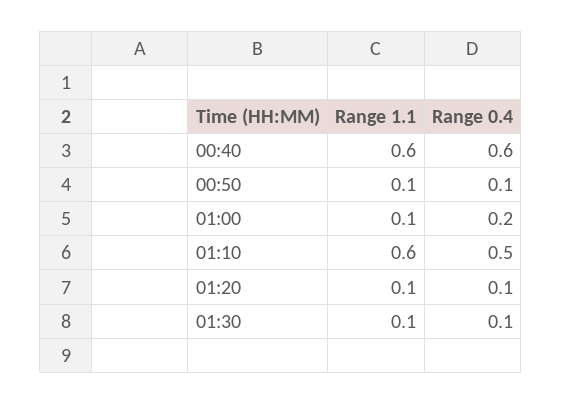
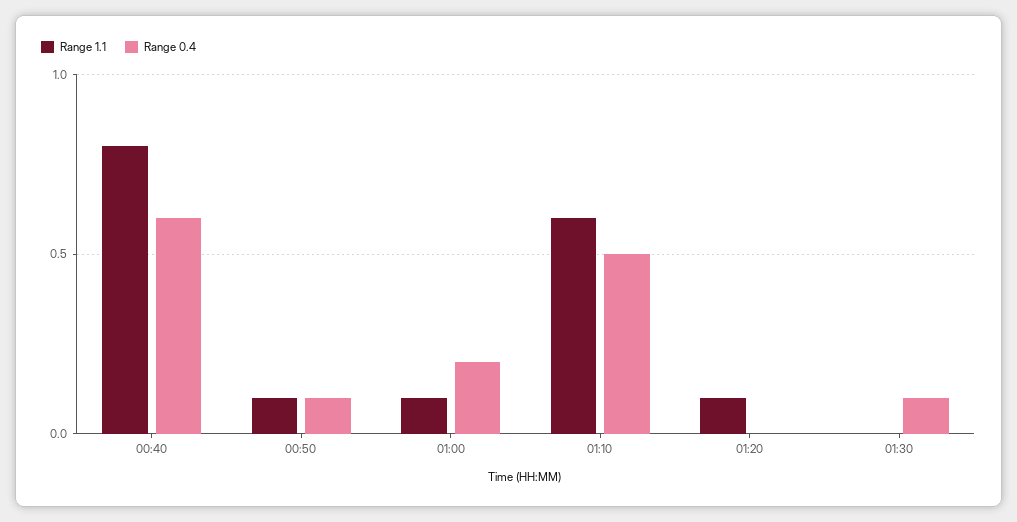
Range 1.1, 00:40: 0.6 -> 0.8
Range 0.4, 01:20: 0.1 -> 0
Range 1.1, 01:30: 0.1 -> 0

